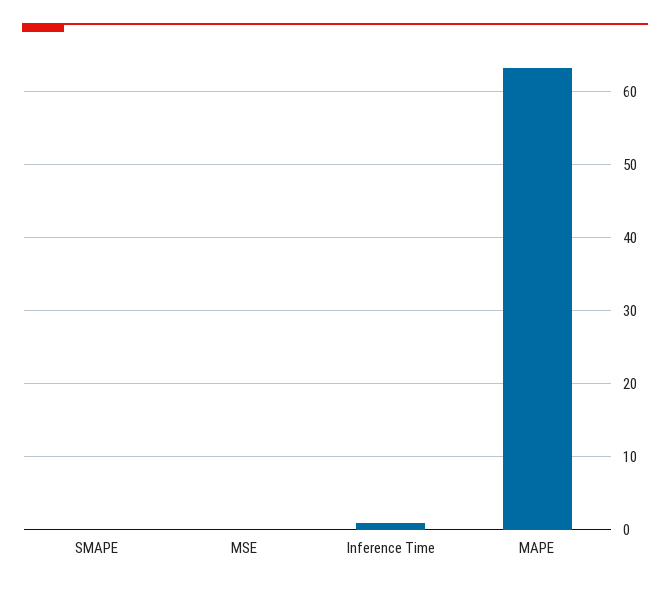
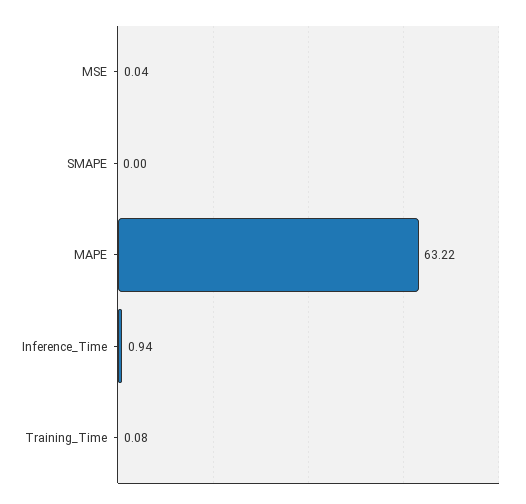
Training_Time: none -> 0.08

